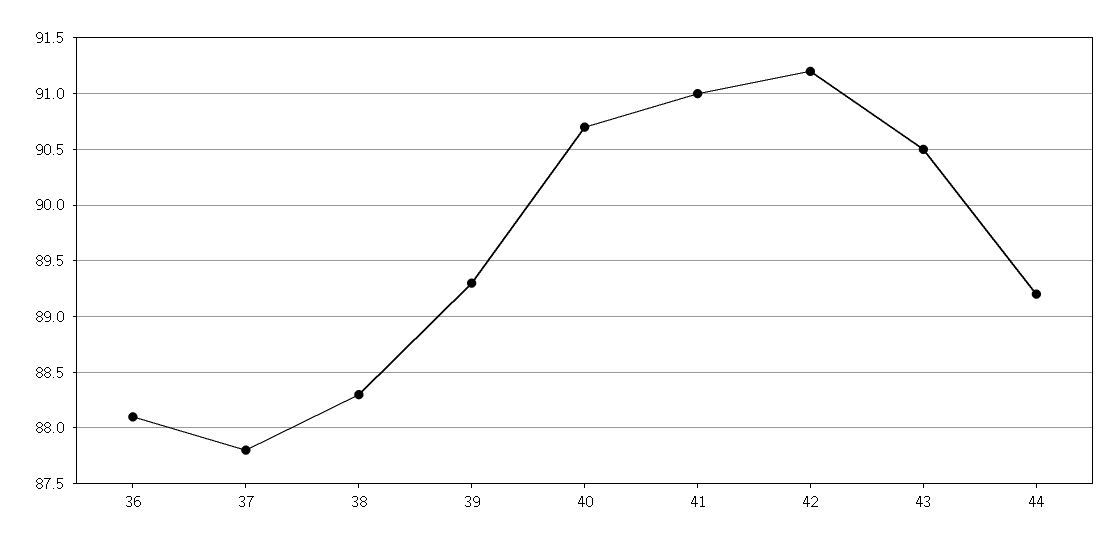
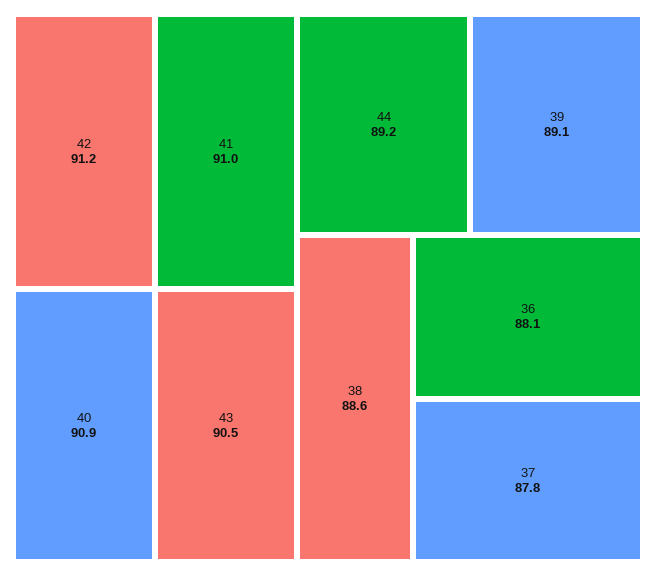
38: 88.3 -> 88.6
39: 89.3 -> 89.1
40: 90.7 -> 90.9

